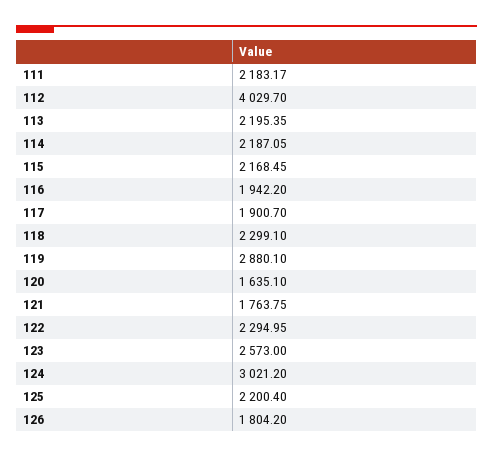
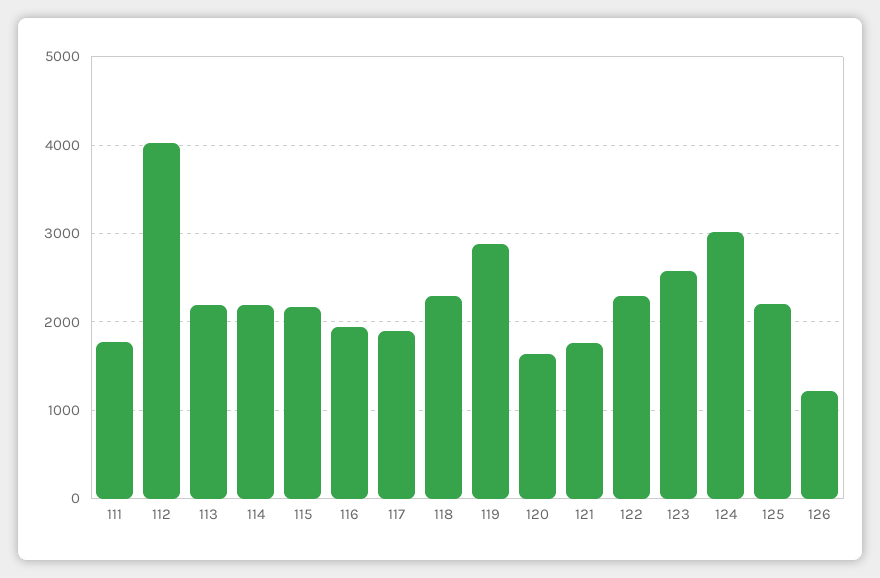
111: 2183.17 -> 1800
126: 1804.2 -> 1200

